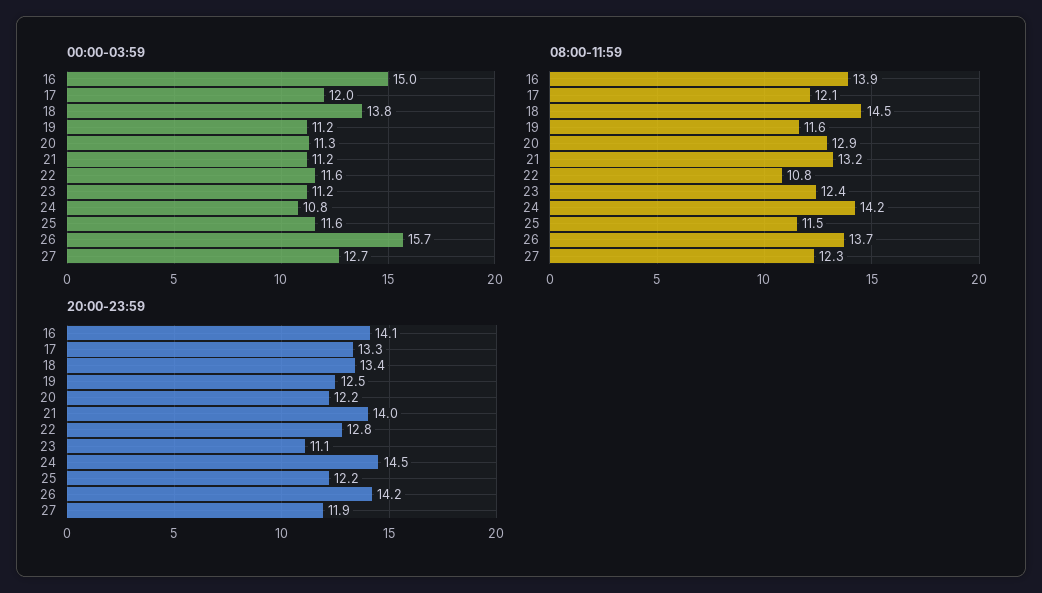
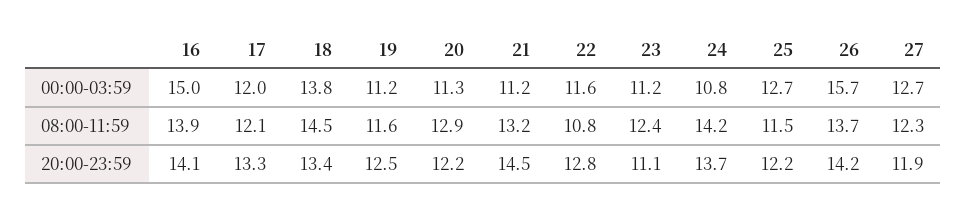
00:00-03:59, 25: 11.6 -> 12.7
20:00-23:59, 21: 14 -> 14.5
20:00-23:59, 24: 14.5 -> 13.7

